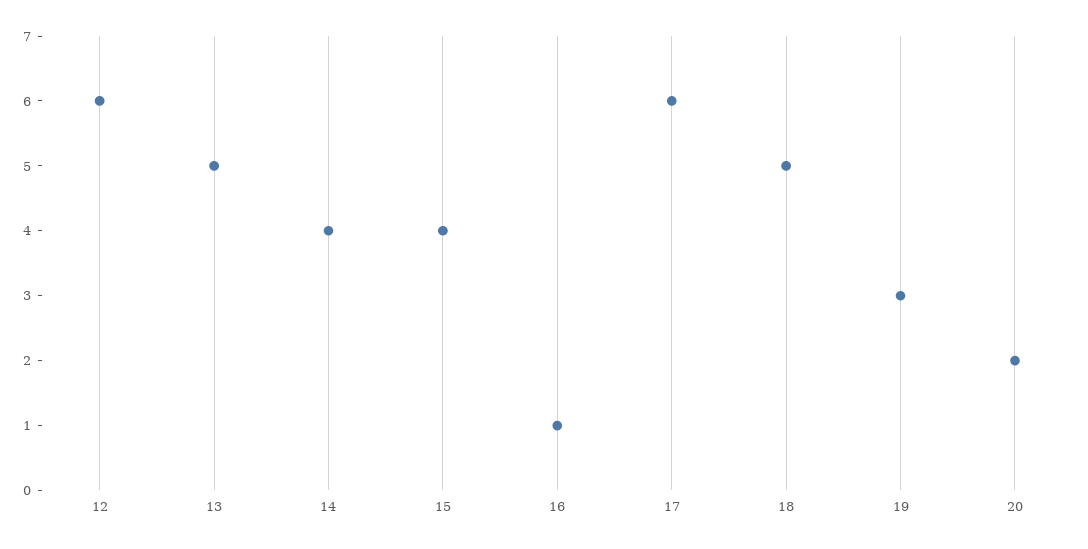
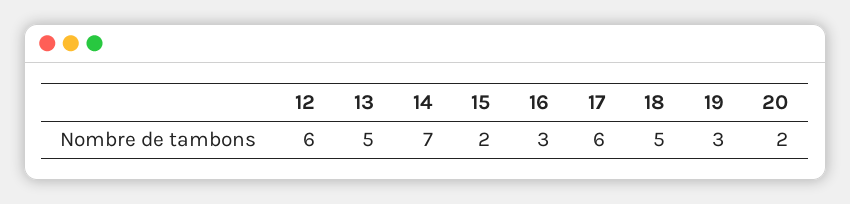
14: 4 -> 7
15: 4 -> 2
16: 1 -> 3

